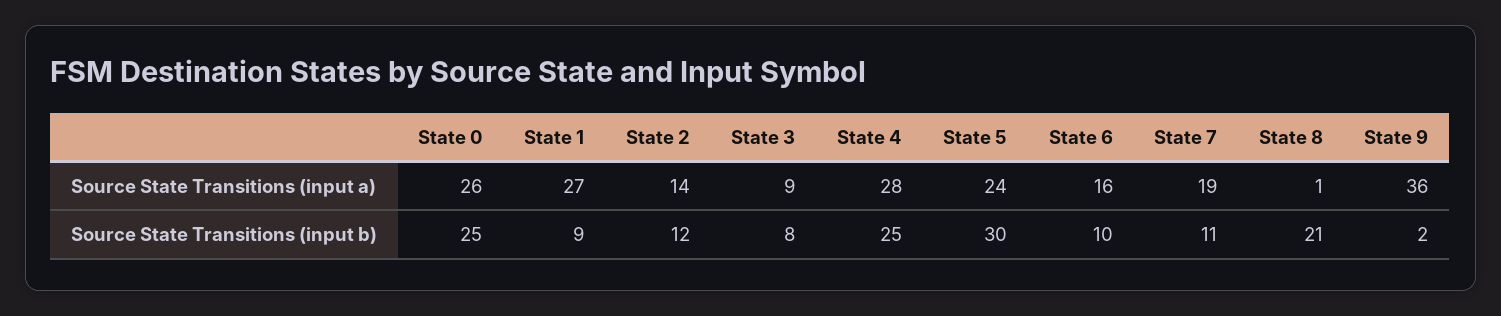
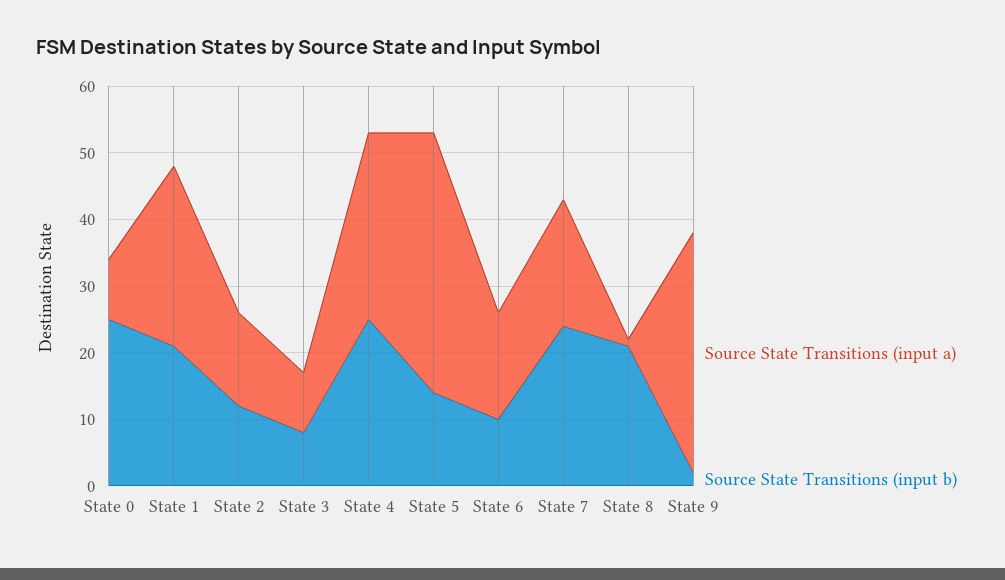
Source State Transitions (input a), State 0: 26 -> 10
Source State Transitions (input a), State 5: 24 -> 40
Source State Transitions (input b), State 1: 9 -> 20
Source State Transitions (input b), State 5: 30 -> 15
Source State Transitions (input b), State 7: 11 -> 25

